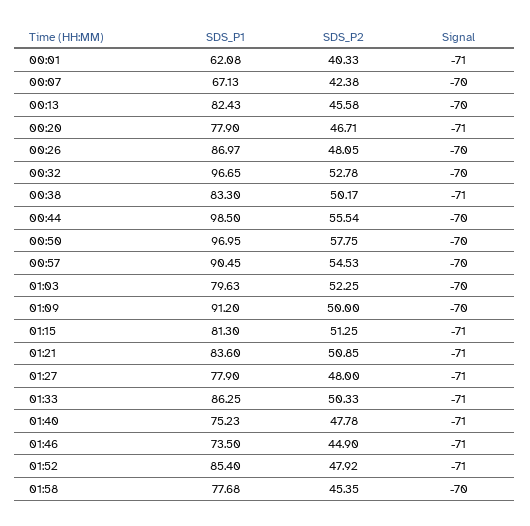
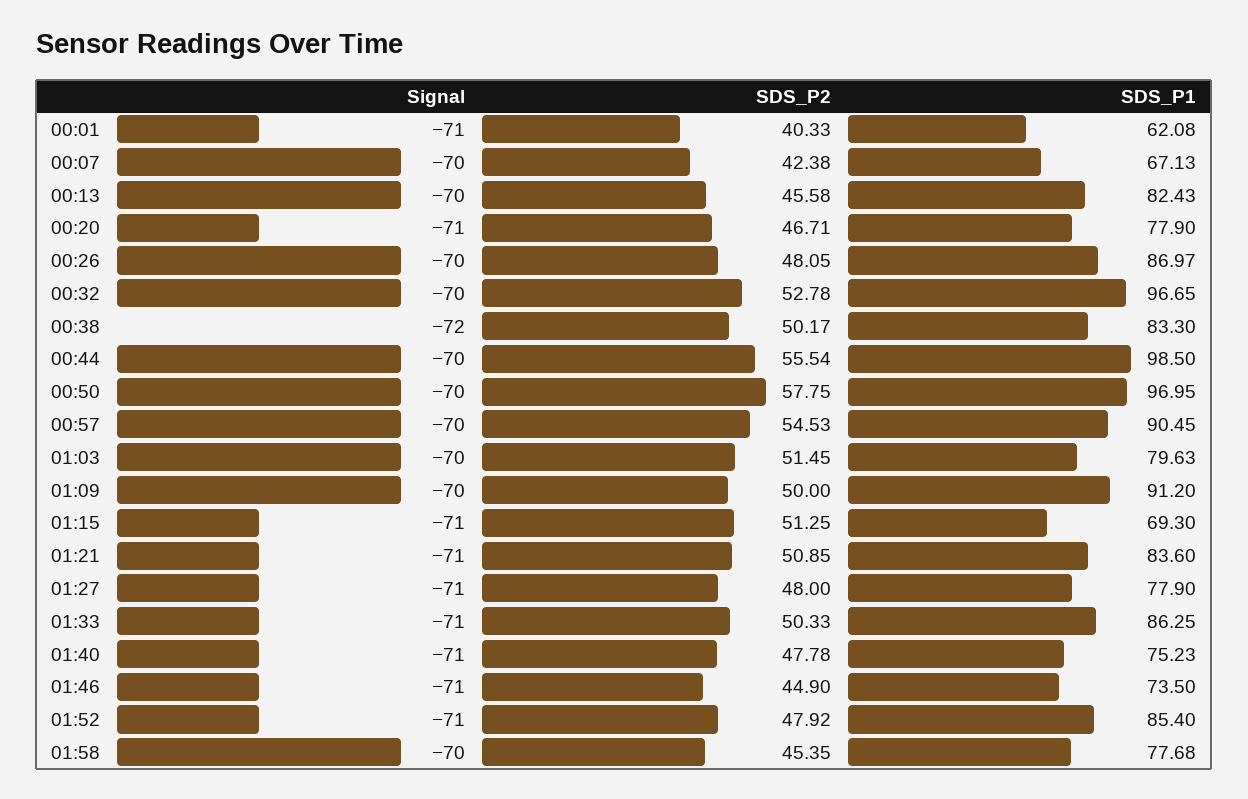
Signal, 00:38: -71 -> -72
SDS_P2, 01:03: 52.25 -> 51.45
SDS_P1, 01:15: 81.3 -> 69.3

